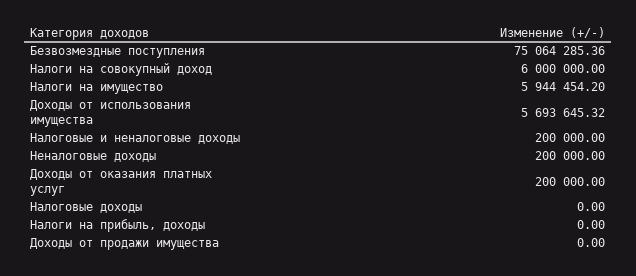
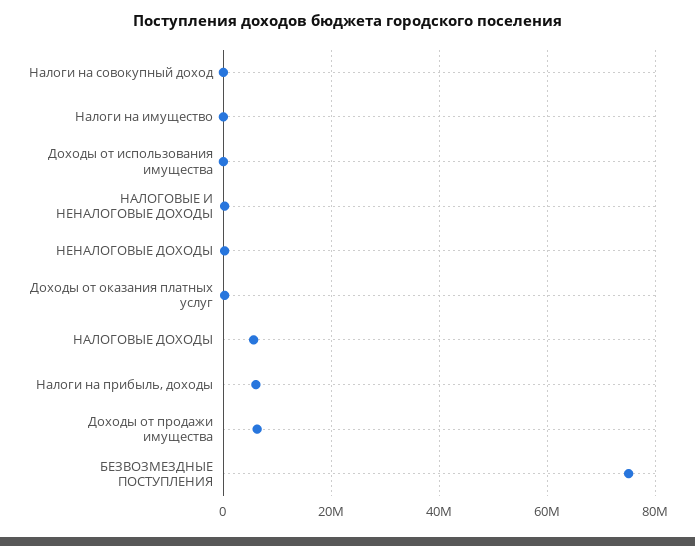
Налоги на совокупный доход: 6000000 -> 0
Налоги на имущество: 5944454.2 -> 0
Доходы от использования имущества: 5693645.32 -> 0
Налоговые доходы: 0 -> 6000000
Налоги на прибыль, доходы: 0 -> 6000000
Доходы от продажи имущества: 0 -> 6000000

